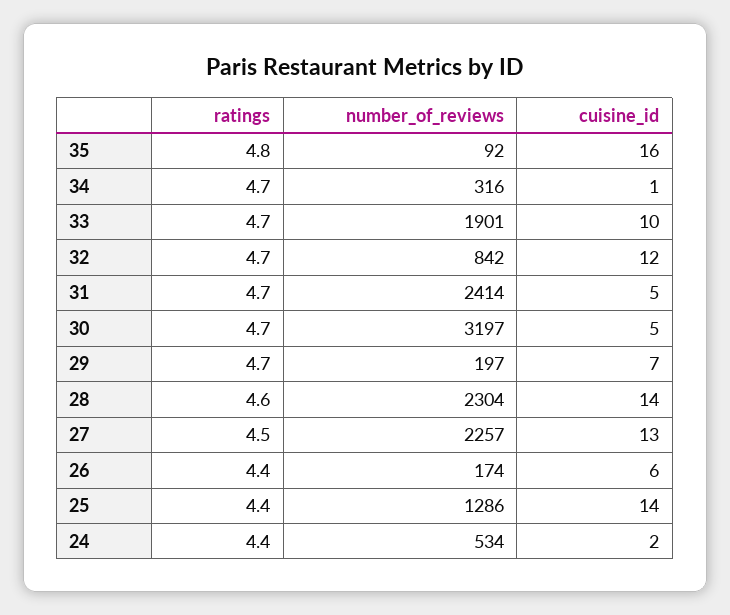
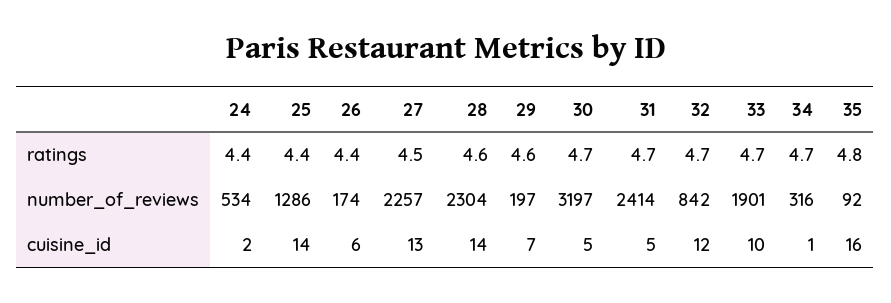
ratings, 29: 4.7 -> 4.6

